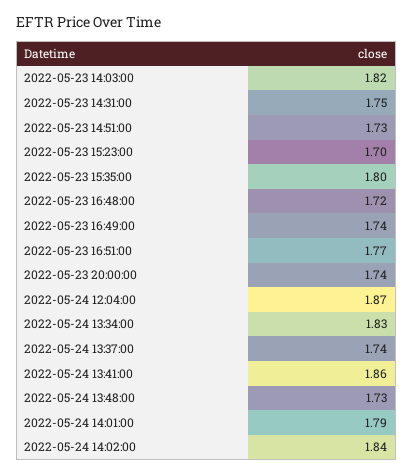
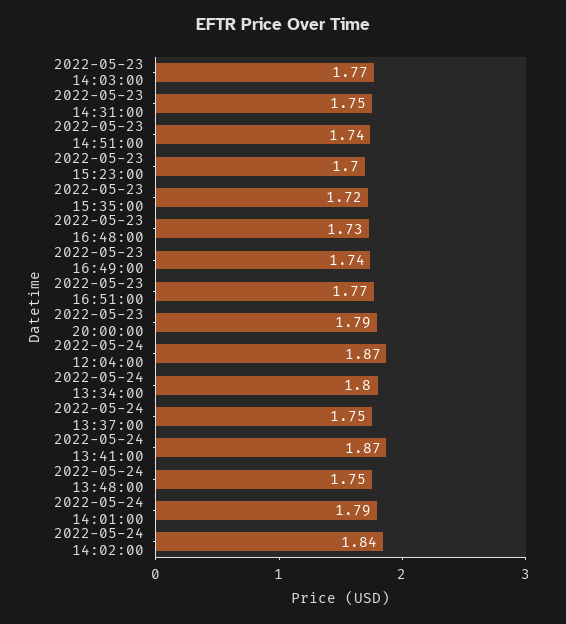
2022-05-23 14:03:00: 1.82 -> 1.77
2022-05-23 14:51:00: 1.73 -> 1.74
2022-05-23 15:35:00: 1.8 -> 1.72
2022-05-23 16:48:00: 1.72 -> 1.73
2022-05-23 20:00:00: 1.74 -> 1.79
2022-05-24 13:34:00: 1.83 -> 1.8
2022-05-24 13:37:00: 1.74 -> 1.75
2022-05-24 13:41:00: 1.86 -> 1.87
2022-05-24 13:48:00: 1.73 -> 1.75

